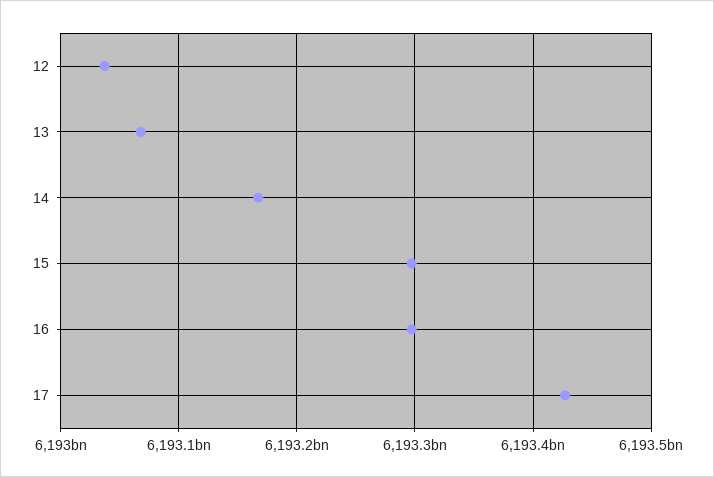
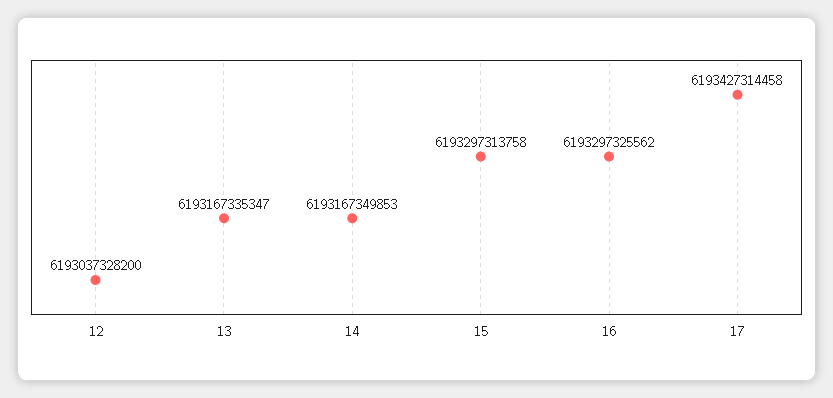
13: 6193070000000 -> 6193167335347

